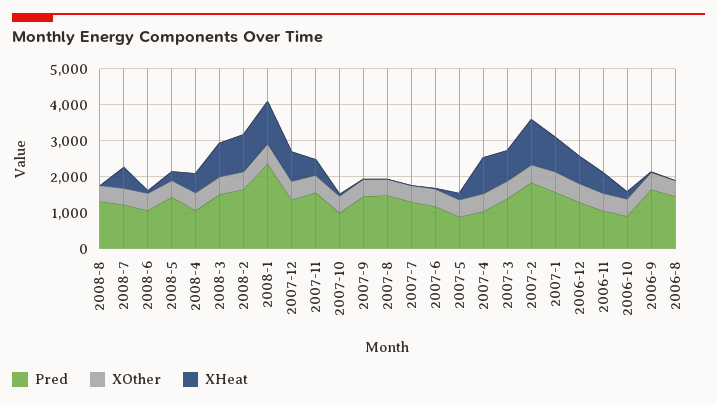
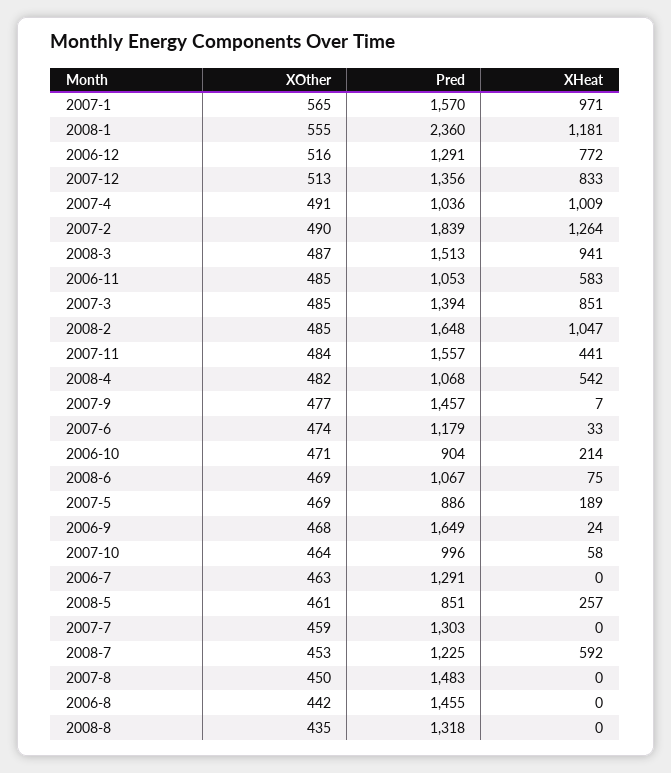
Pred, 2008-5: 1500 -> 851
XOther, 2006-7: none -> 463
Pred, 2006-7: none -> 1291
XHeat, 2006-7: none -> 0

